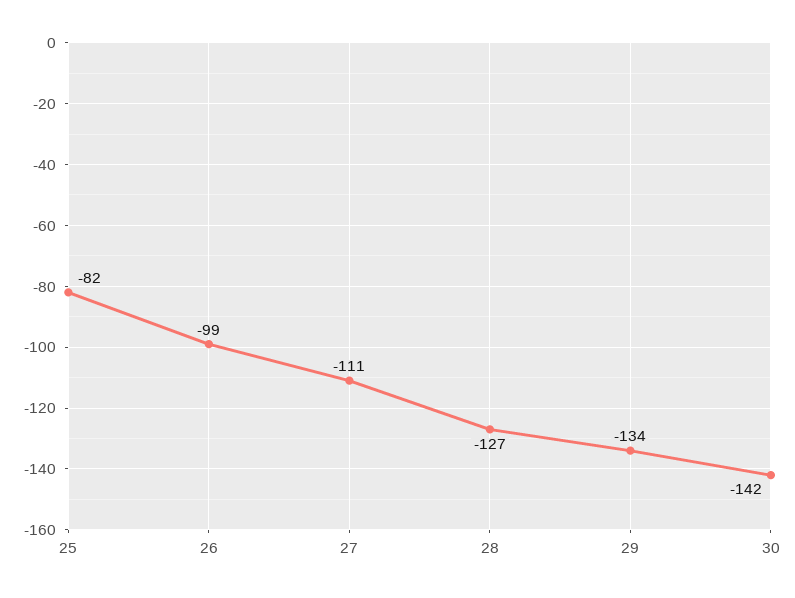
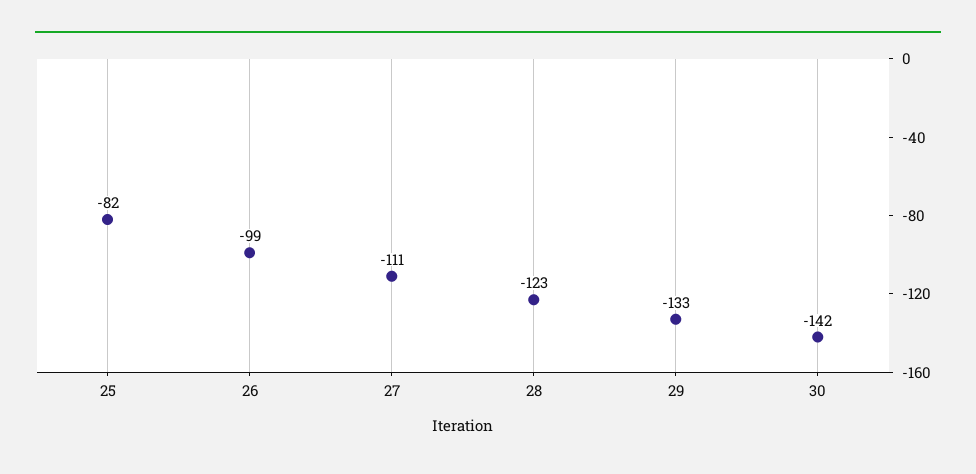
28: -127 -> -123
29: -134 -> -133

